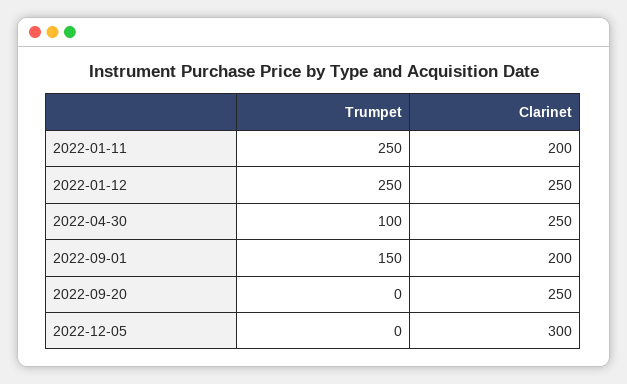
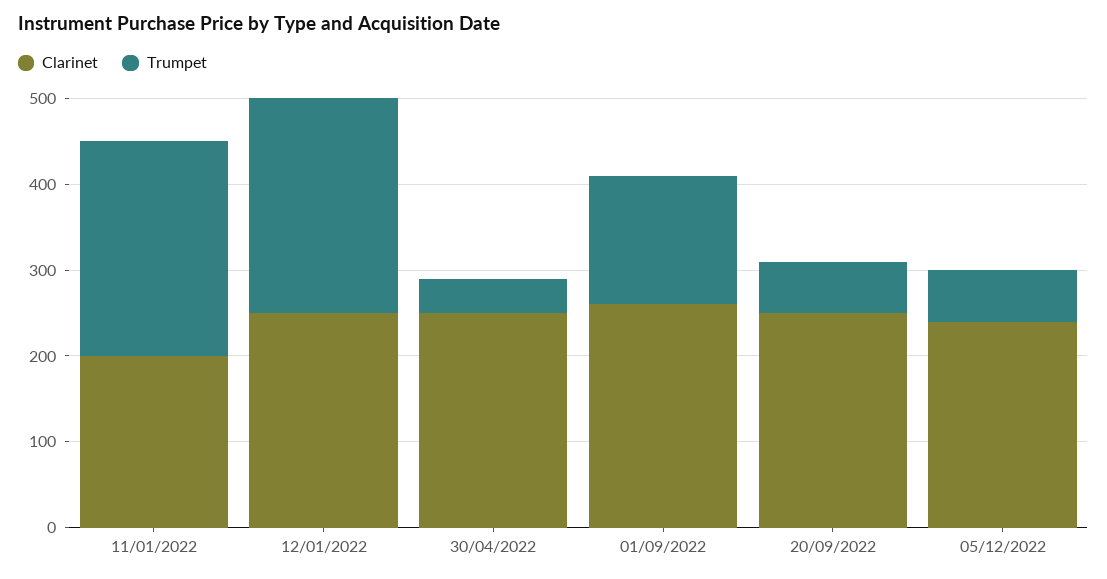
Trumpet, 2022-04-30: 100 -> 40
Clarinet, 2022-09-01: 200 -> 260
Trumpet, 2022-09-20: 0 -> 60
Trumpet, 2022-12-05: 0 -> 60
Clarinet, 2022-12-05: 300 -> 240

